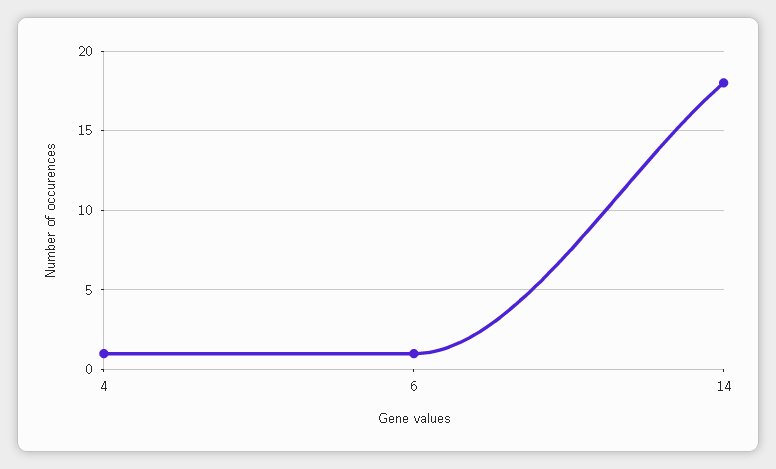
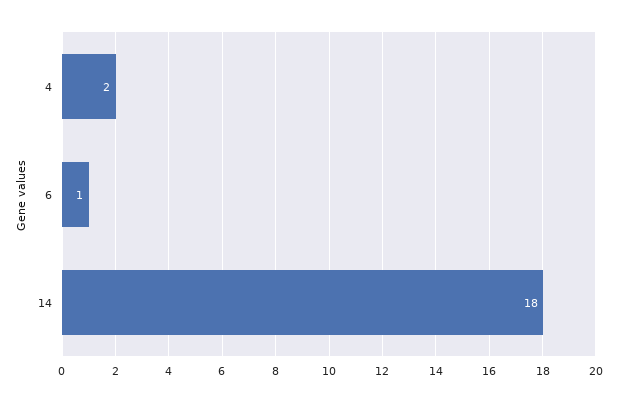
4: 1 -> 2

